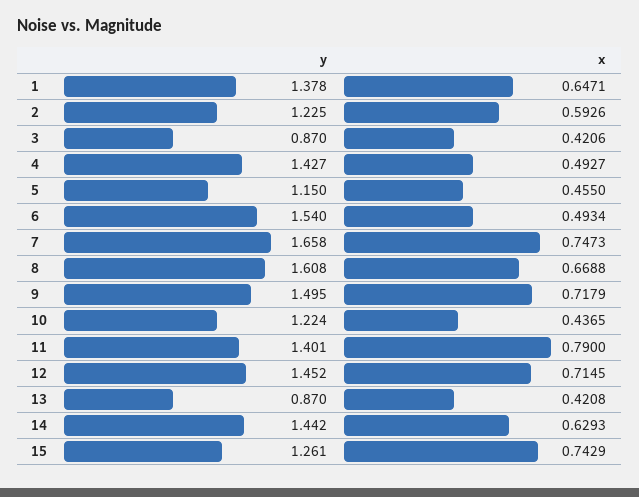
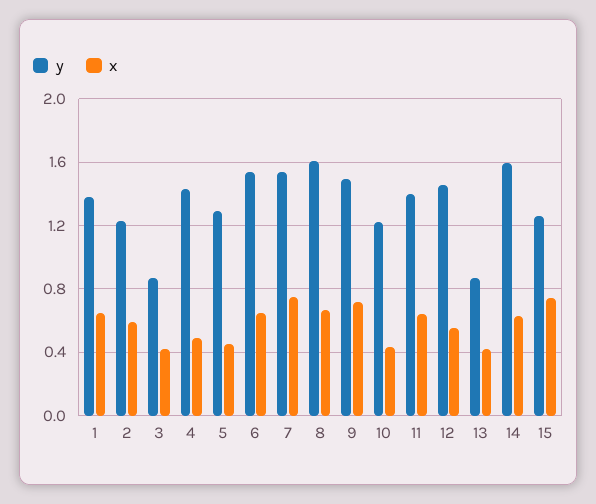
y, 5: 1.15 -> 1.3
x, 6: 0.4934 -> 0.65
y, 7: 1.658 -> 1.55
x, 11: 0.79 -> 0.65
x, 12: 0.7145 -> 0.55
y, 14: 1.442 -> 1.6

